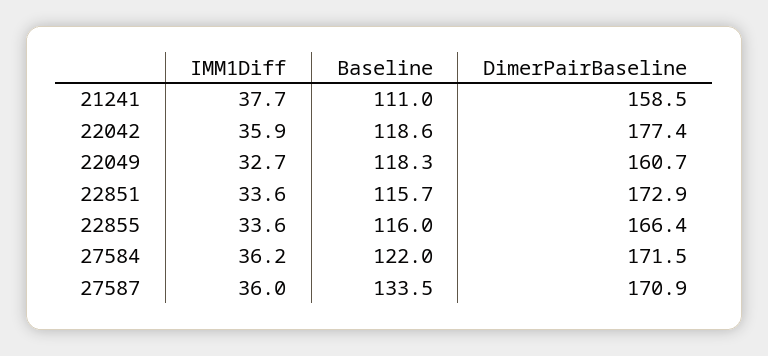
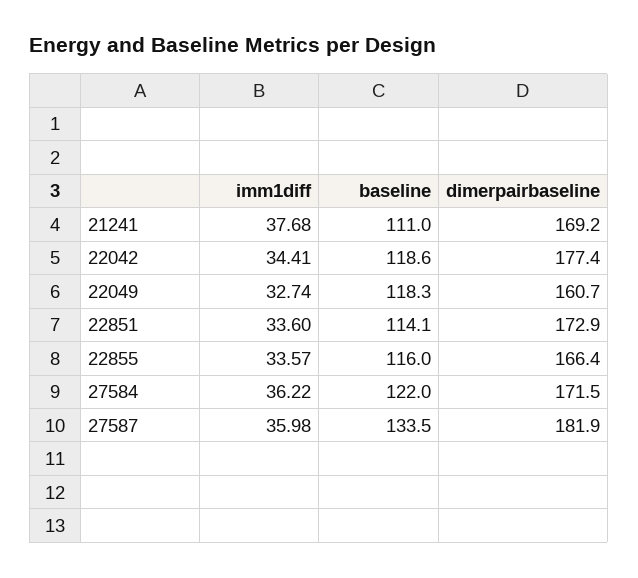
DimerPairBaseline, 21241: 158.5 -> 169.2
IMM1Diff, 22042: 35.9 -> 34.41
Baseline, 22851: 115.7 -> 114.1
DimerPairBaseline, 27587: 170.9 -> 181.9

